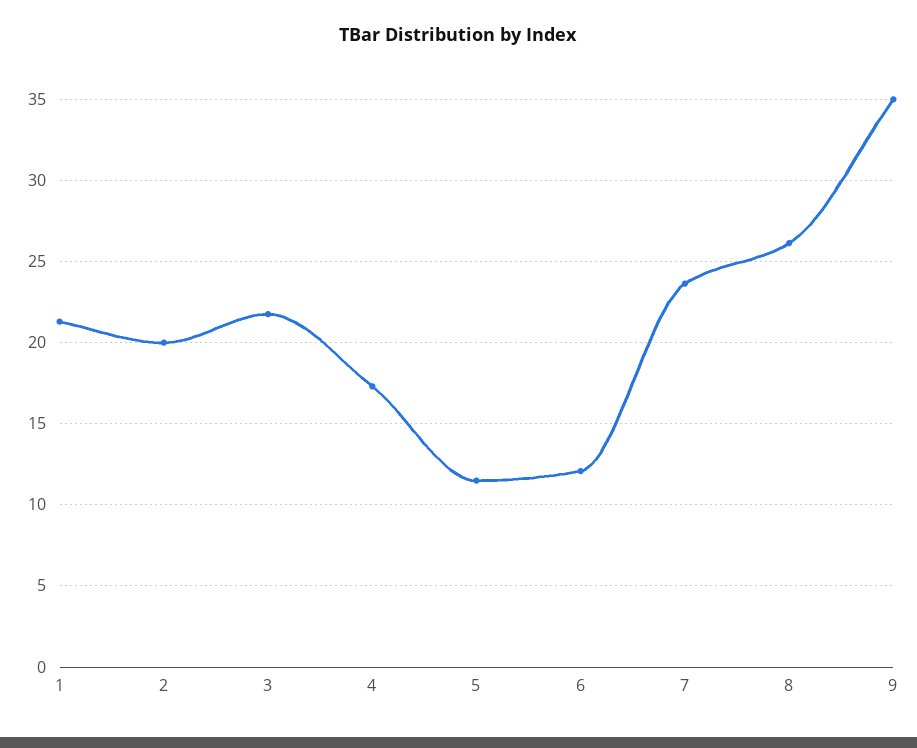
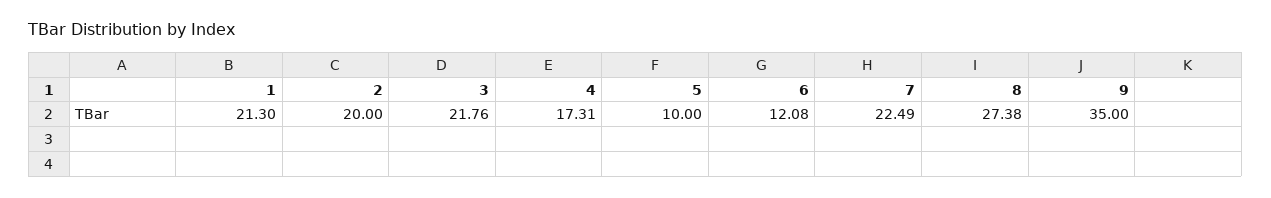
5: 11.5 -> 10
7: 23.5 -> 22.49
8: 26 -> 27.38

